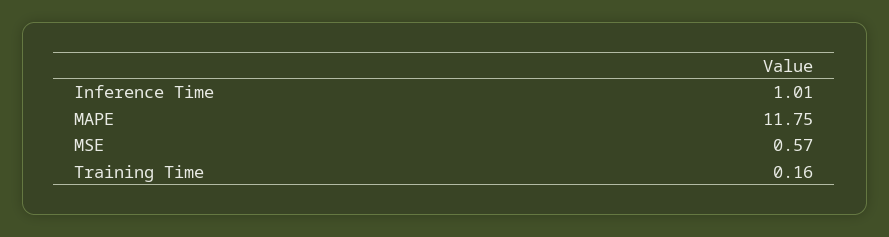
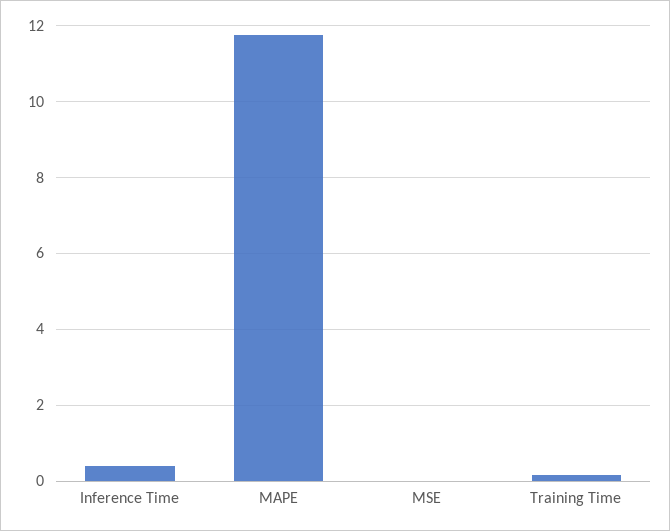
Inference Time: 1.01 -> 0.4
MSE: 0.57 -> 0

